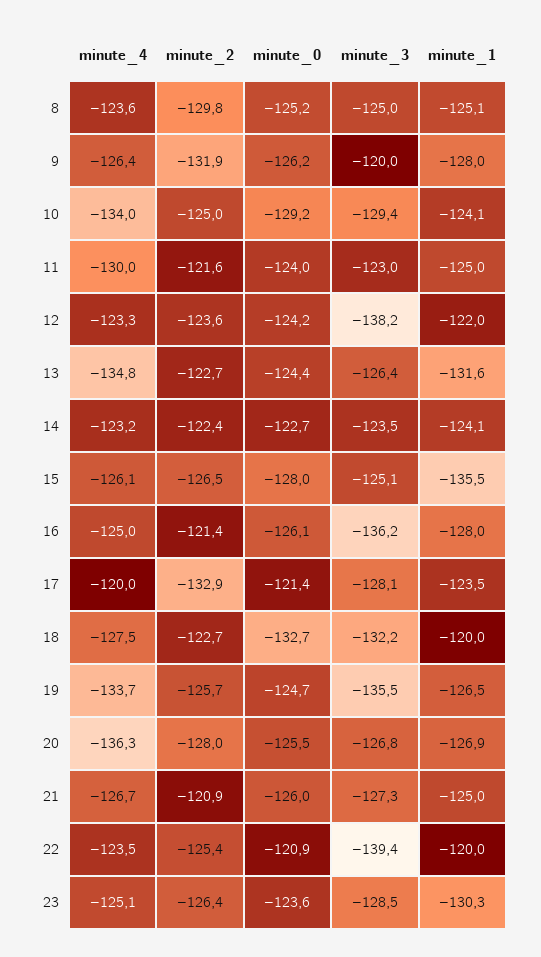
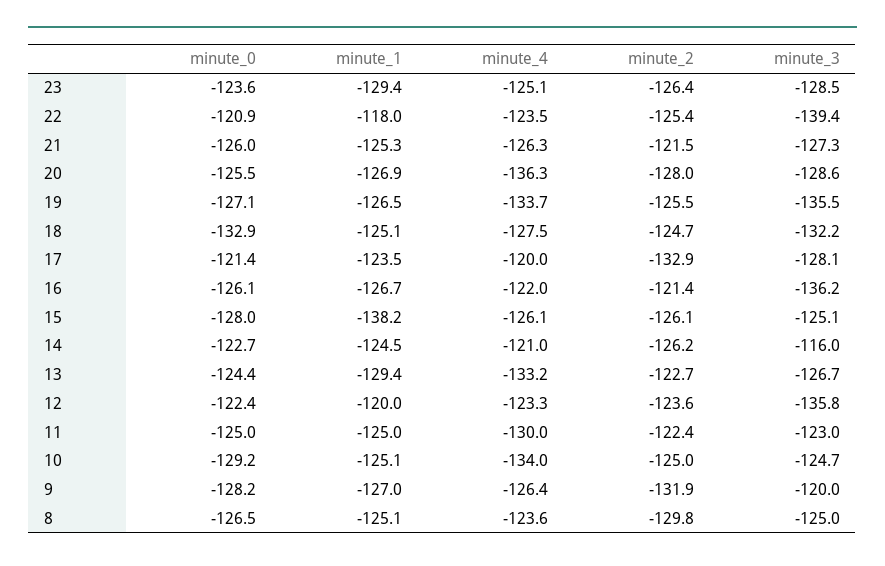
minute_0, 8: -125.2 -> -126.5
minute_0, 9: -126.2 -> -128.2
minute_1, 9: -128 -> -127
minute_3, 10: -129.4 -> -124.7
minute_1, 10: -124.1 -> -125.1
minute_2, 11: -121.6 -> -122.4
minute_0, 11: -124 -> -125
minute_0, 12: -124.2 -> -122.4
minute_3, 12: -138.2 -> -135.8
minute_1, 12: -122 -> -120
minute_4, 13: -134.8 -> -133.2
minute_3, 13: -126.4 -> -126.7
minute_1, 13: -131.6 -> -129.4
minute_4, 14: -123.2 -> -121
minute_2, 14: -122.4 -> -126.2
minute_3, 14: -123.5 -> -116
minute_1, 14: -124.1 -> -124.5
minute_2, 15: -126.5 -> -126.1
minute_1, 15: -135.5 -> -138.2
minute_4, 16: -125 -> -122
minute_1, 16: -128 -> -126.7
minute_2, 18: -122.7 -> -124.7
minute_0, 18: -132.7 -> -132.9
minute_1, 18: -120 -> -125.1
minute_2, 19: -125.7 -> -125.5
minute_0, 19: -124.7 -> -127.1
minute_3, 20: -126.8 -> -128.6
minute_4, 21: -126.7 -> -126.3
minute_2, 21: -120.9 -> -121.5
minute_1, 21: -125 -> -125.3
minute_1, 22: -120 -> -118
minute_1, 23: -130.3 -> -129.4

